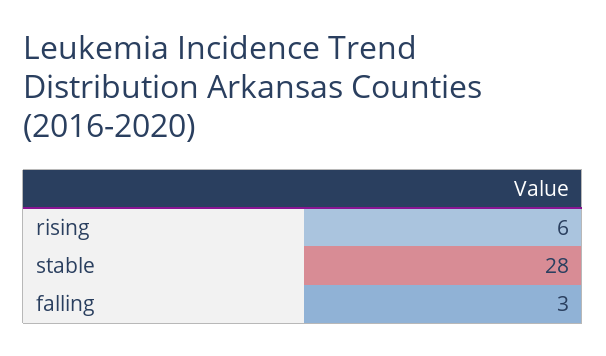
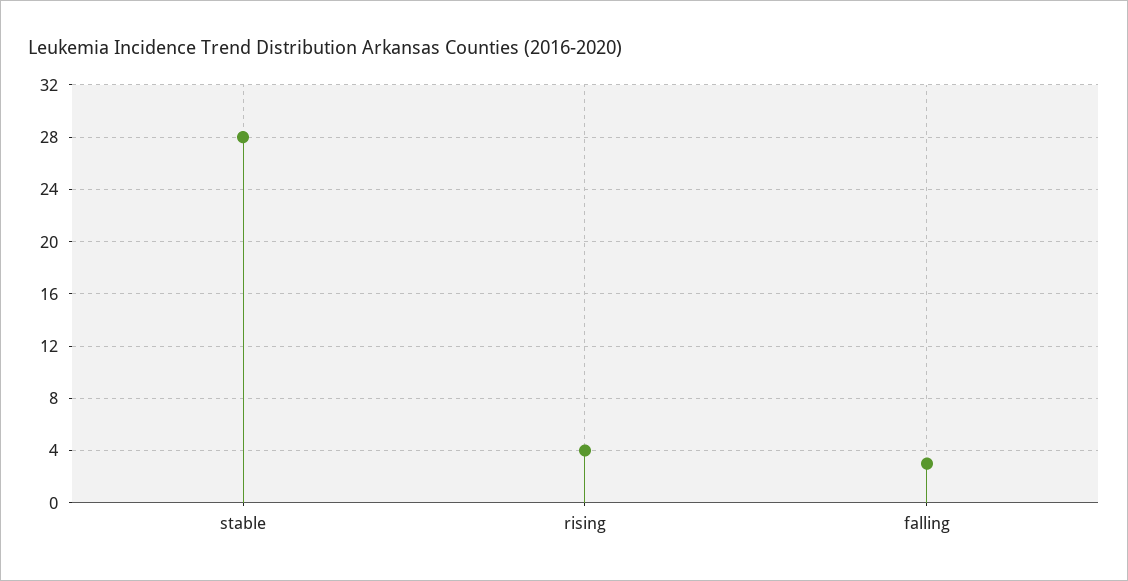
rising: 6 -> 4

